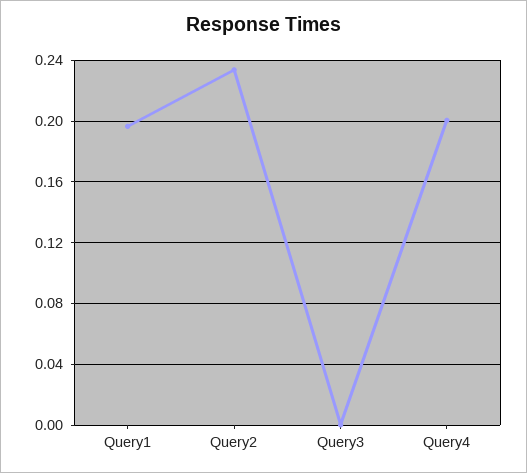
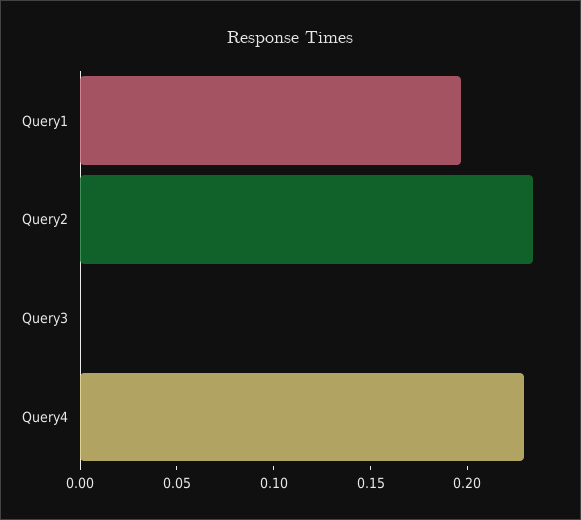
Query4: 0.2 -> 0.23

